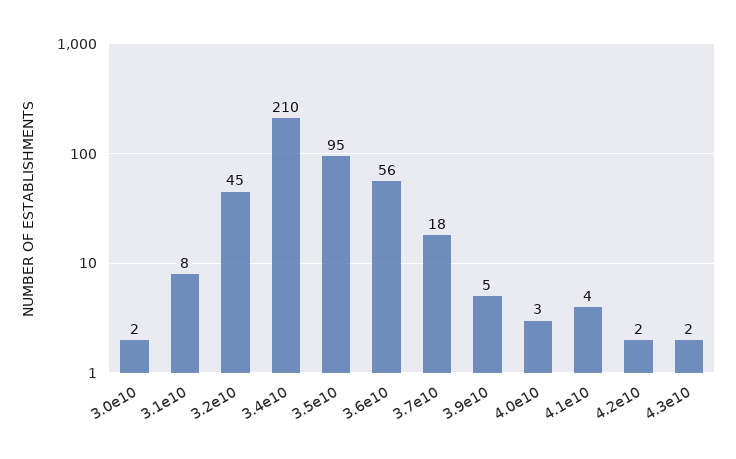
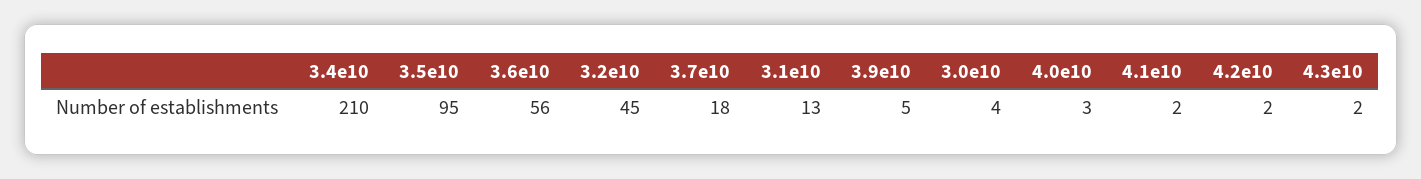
3.0e10: 2 -> 4
3.1e10: 8 -> 13
4.1e10: 4 -> 2

